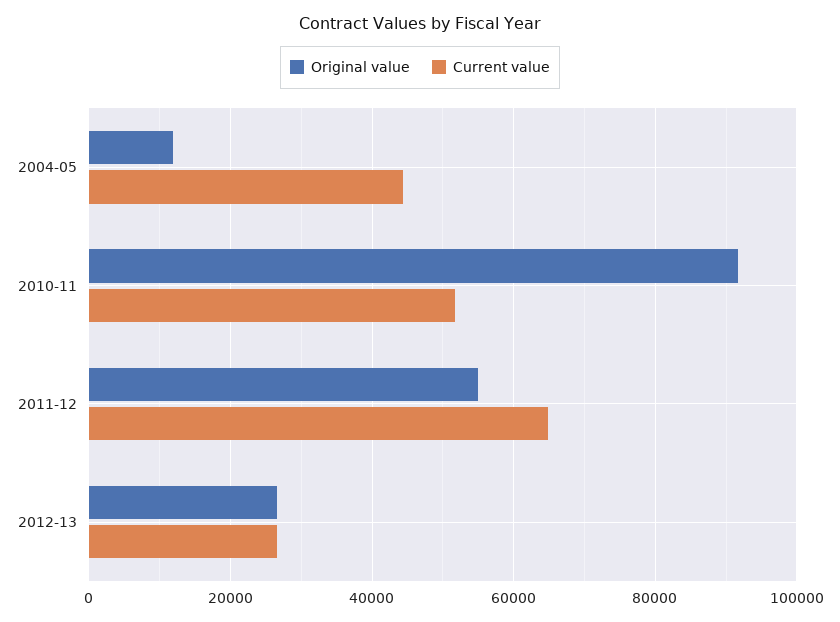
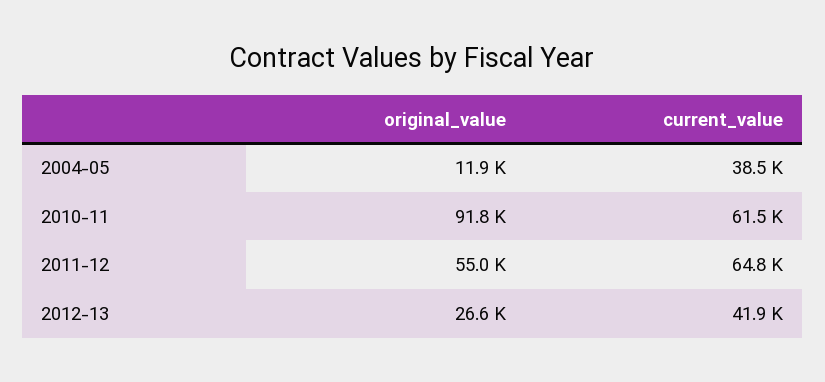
Current value, 2004-05: 44000 -> 38500
Current value, 2010-11: 52000 -> 61500
Current value, 2012-13: 26000 -> 41900

